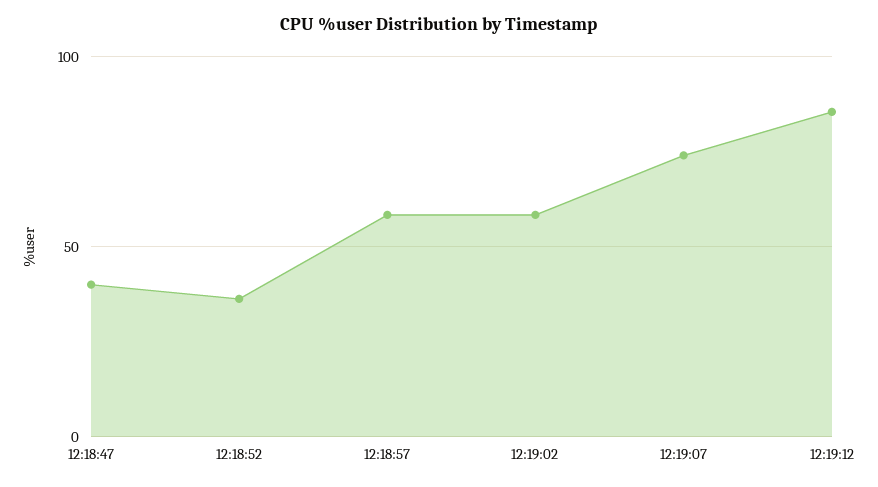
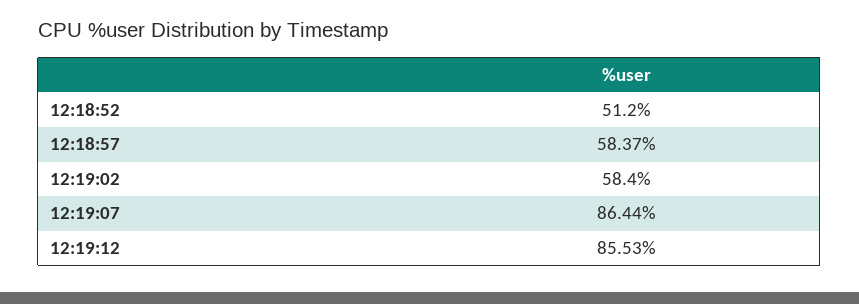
12:18:47: 40 -> none
12:18:52: 35 -> 51.2
12:19:07: 75 -> 86.44

